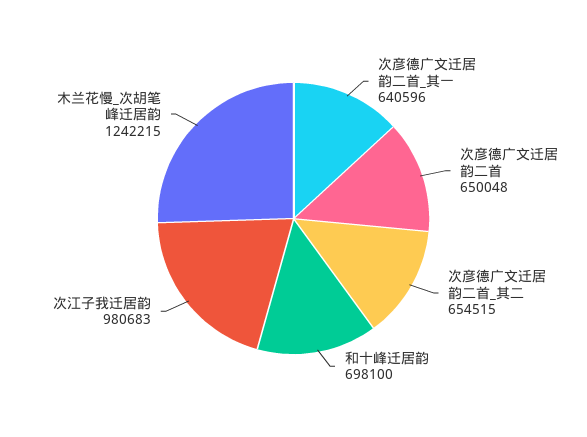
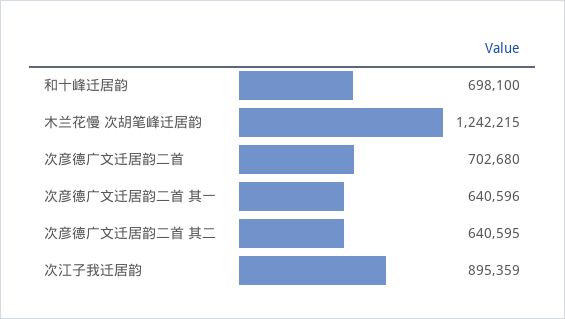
次彦德广文迁居韵二首: 650048 -> 702680
次彦德广文迁居韵二首_其二: 654515 -> 640595
次江子我迁居韵: 980683 -> 895359

